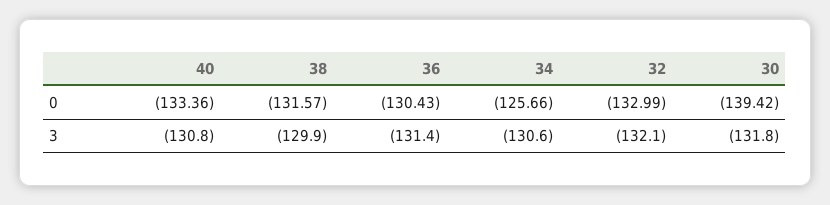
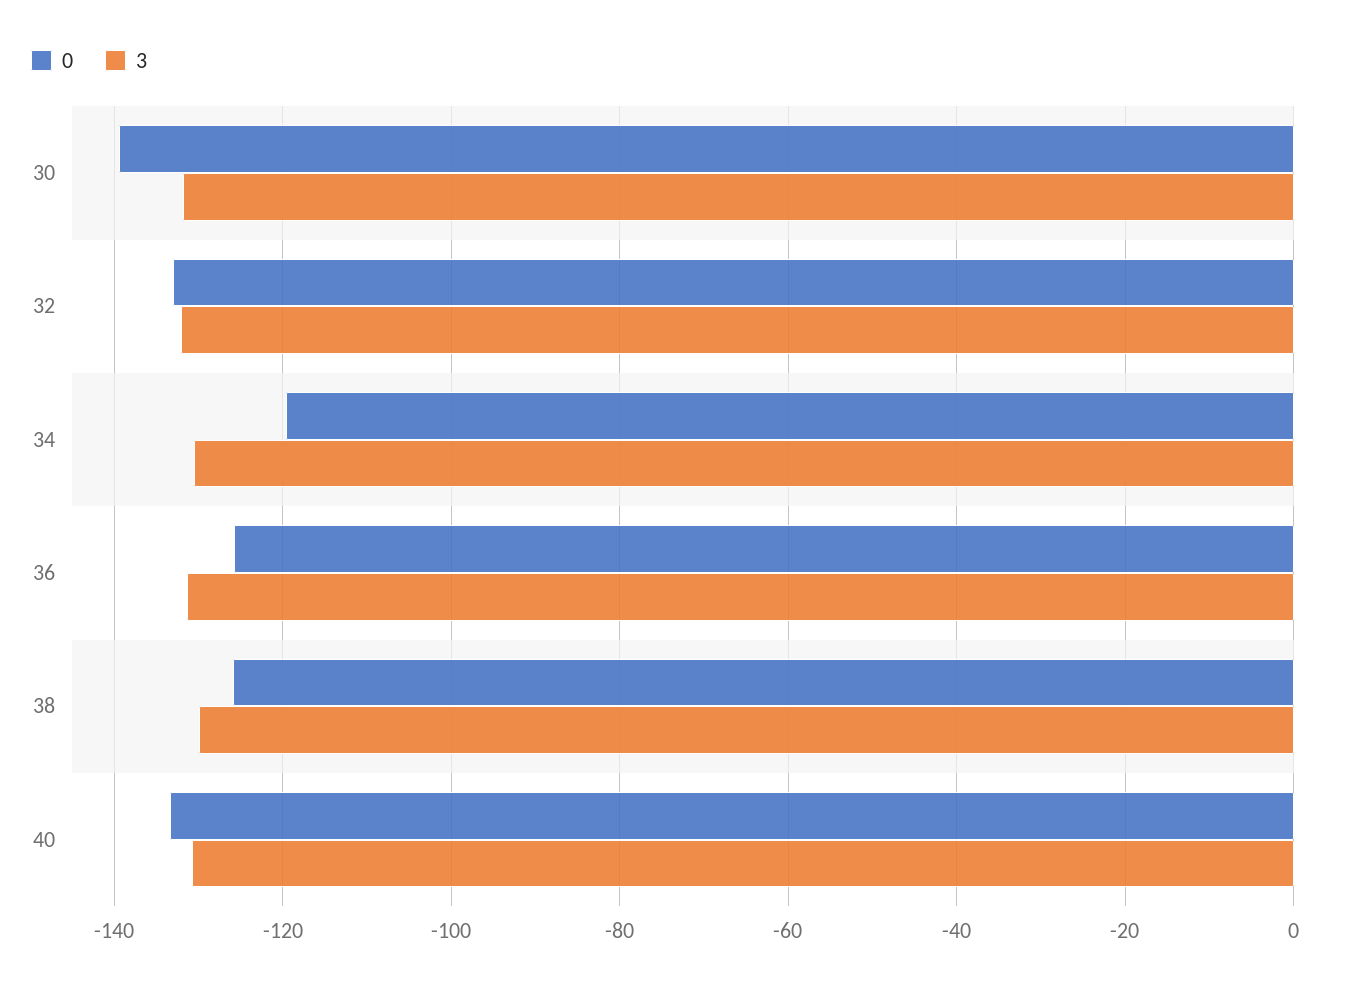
0, 38: -131.57 -> -126
0, 36: -130.43 -> -126
0, 34: -125.66 -> -120

